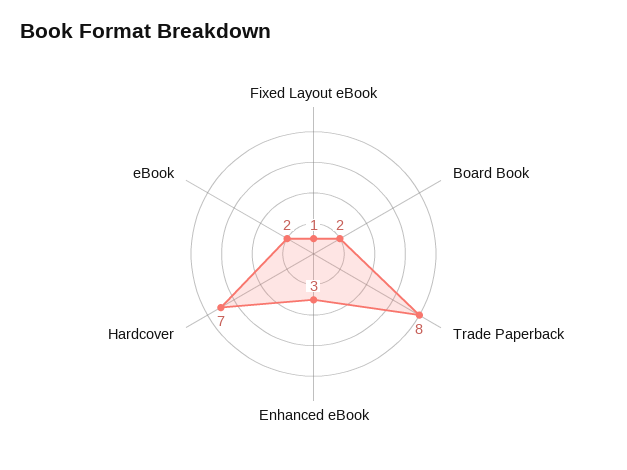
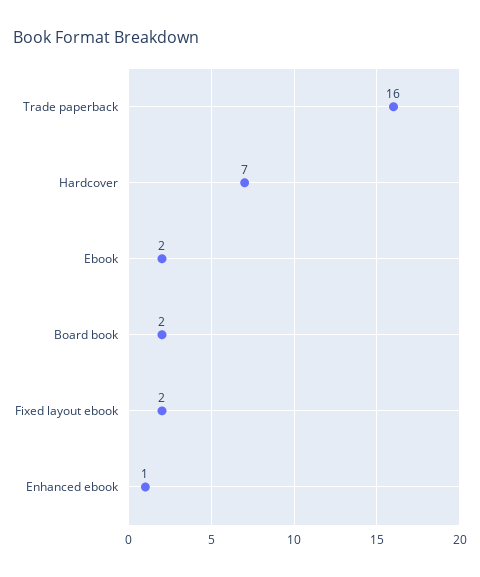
Fixed Layout eBook: 1 -> 2
Trade Paperback: 8 -> 16
Enhanced eBook: 3 -> 1

